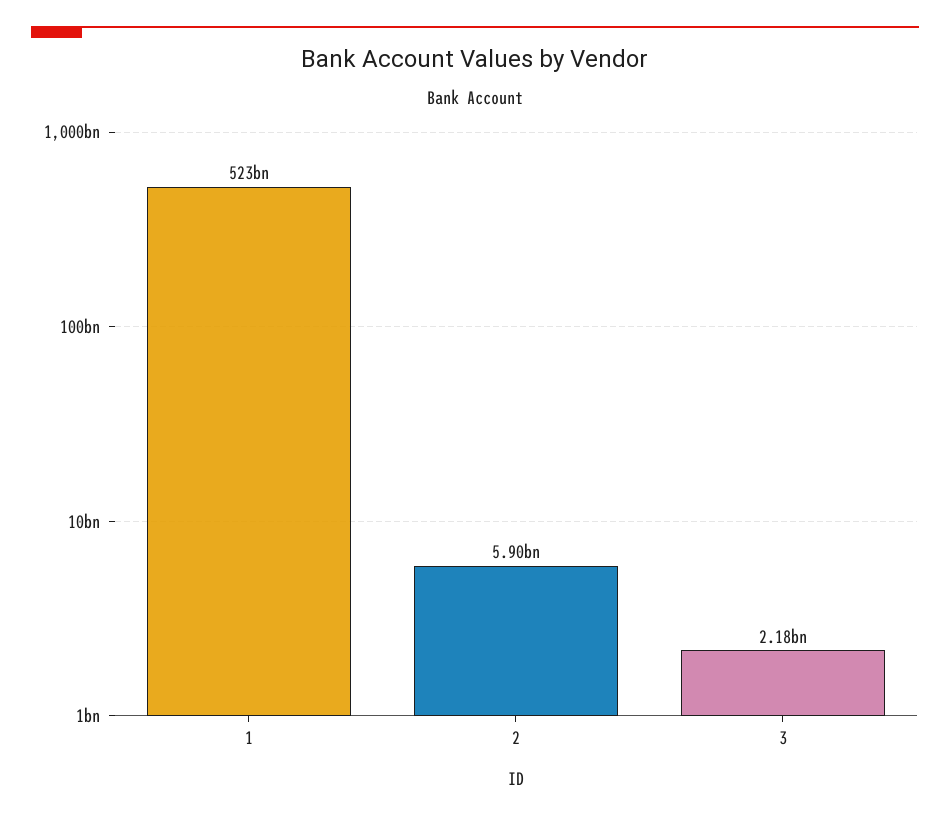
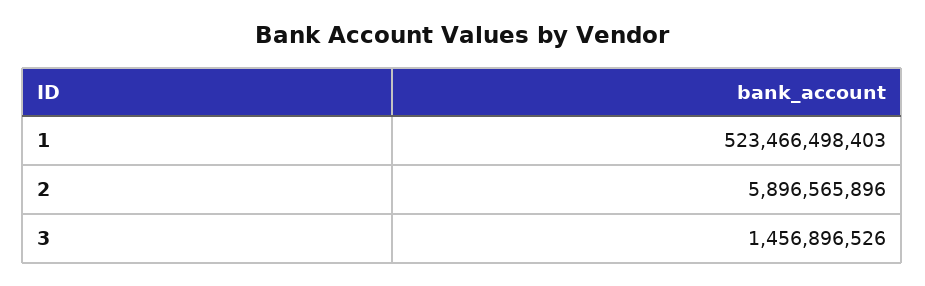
3: 2180000000 -> 1456896526

